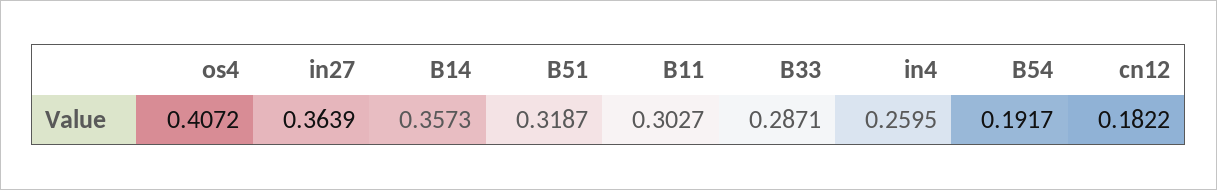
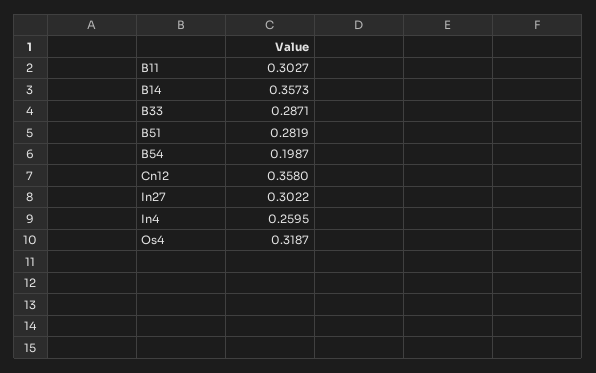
os4: 0.4072 -> 0.3187
in27: 0.3639 -> 0.3022
B51: 0.3187 -> 0.2819
B54: 0.1917 -> 0.1987
cn12: 0.1822 -> 0.358

